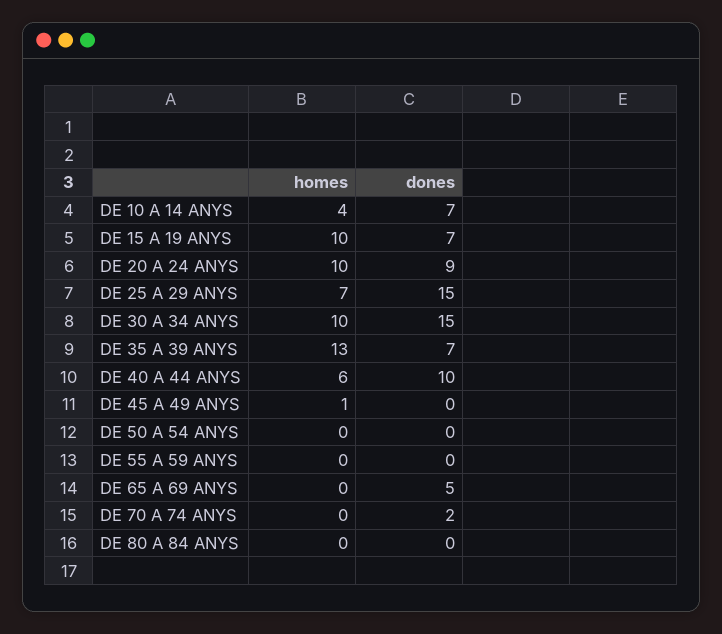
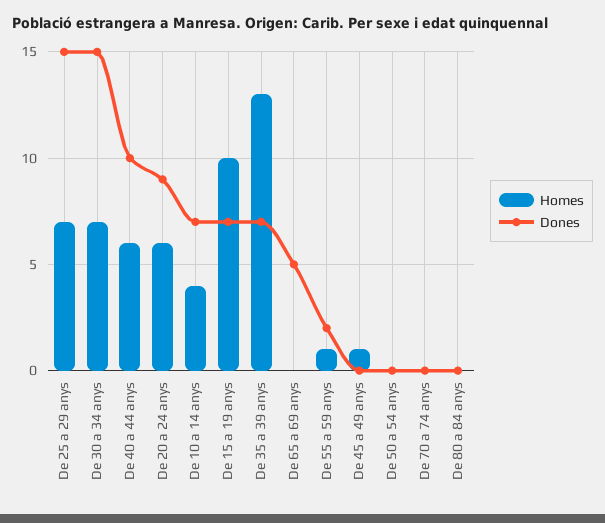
homes, DE 20 A 24 ANYS: 10 -> 6
homes, DE 30 A 34 ANYS: 10 -> 7
homes, DE 55 A 59 ANYS: 0 -> 1
dones, DE 55 A 59 ANYS: 0 -> 2
dones, DE 70 A 74 ANYS: 2 -> 0

